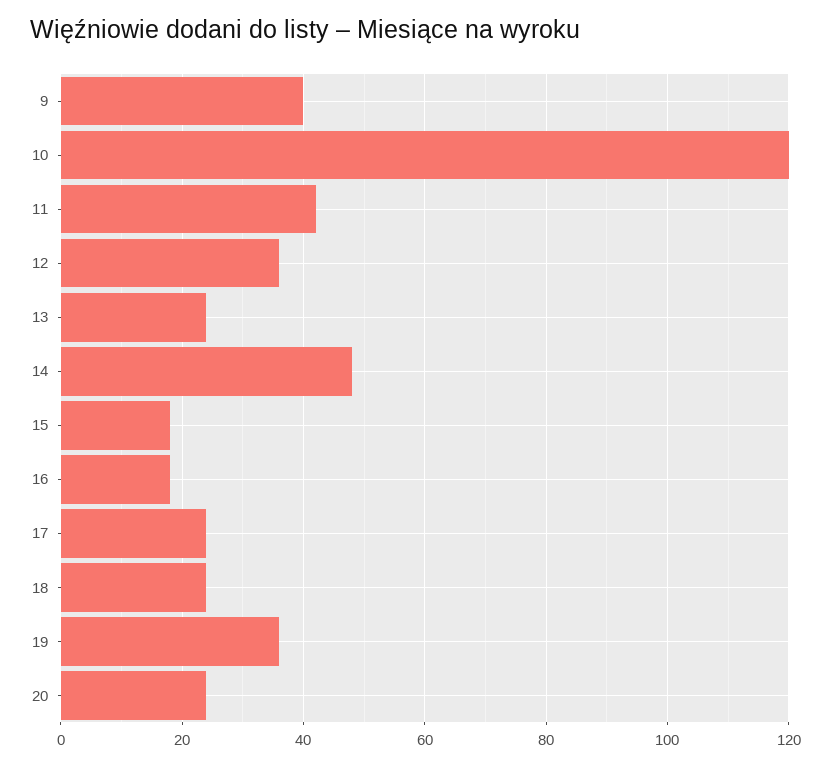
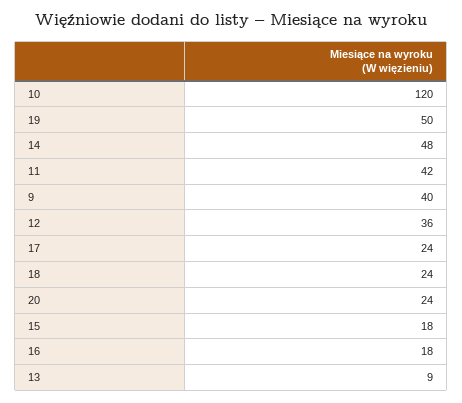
13: 25 -> 9
19: 35 -> 50

